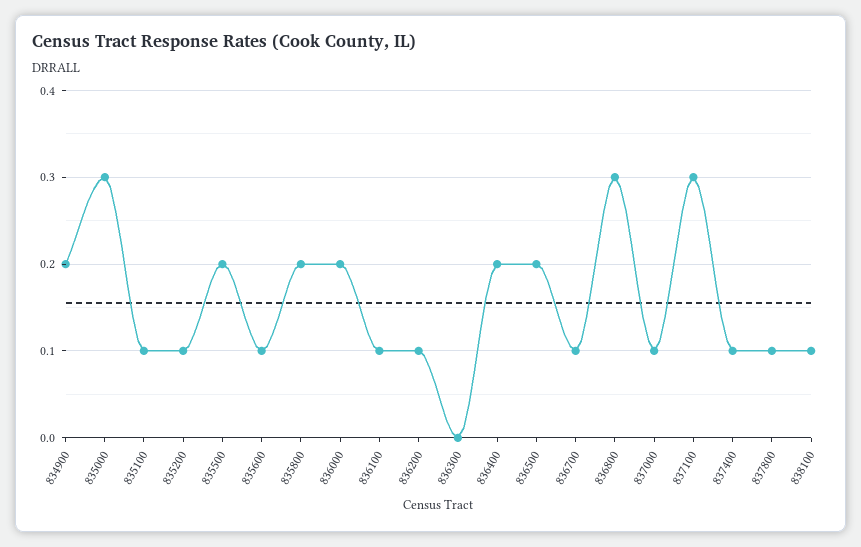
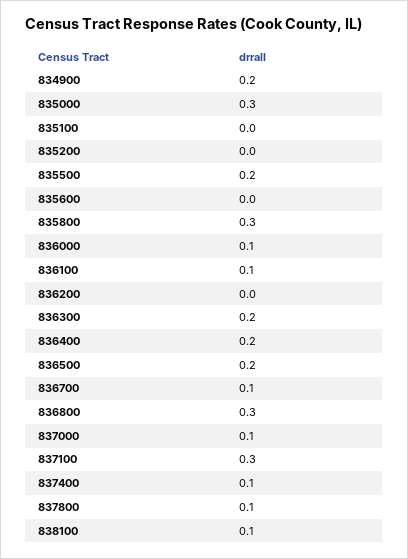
835100: 0.1 -> 0
835200: 0.1 -> 0
835600: 0.1 -> 0
835800: 0.2 -> 0.3
836000: 0.2 -> 0.1
836200: 0.1 -> 0
836300: 0 -> 0.2

